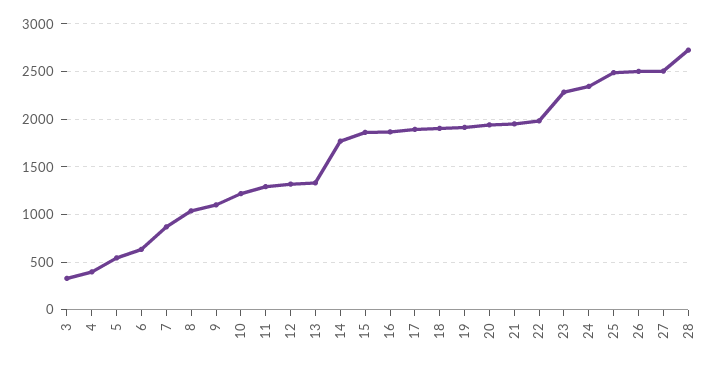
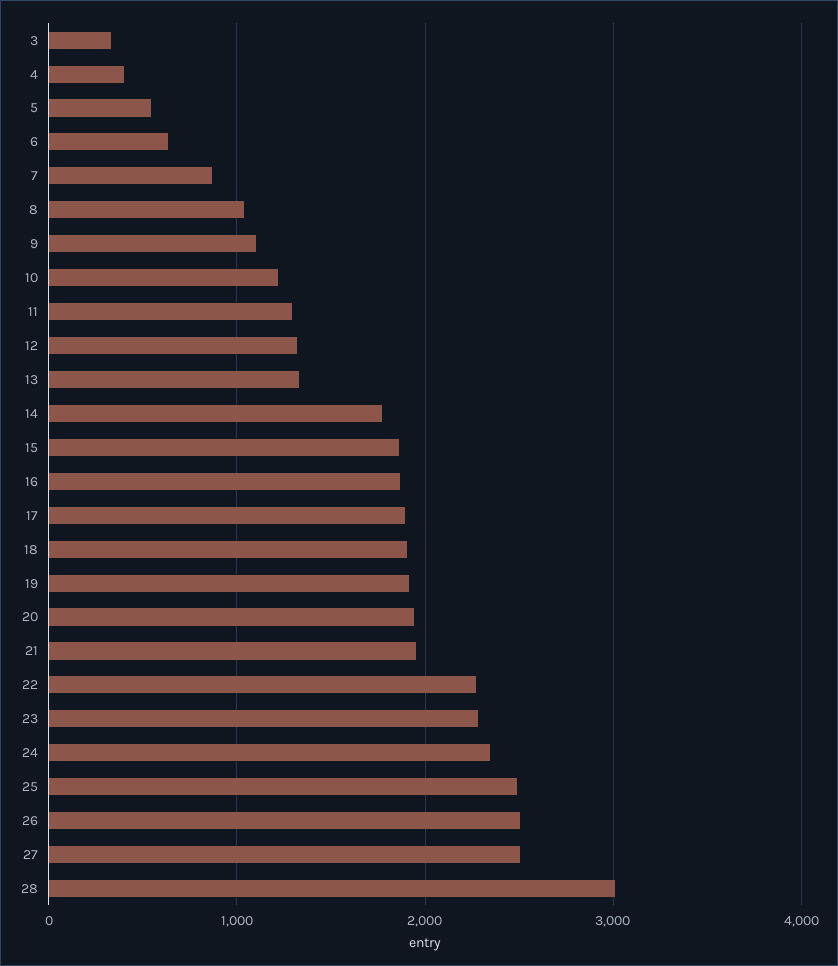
22: 2000 -> 2300
28: 2700 -> 3000

